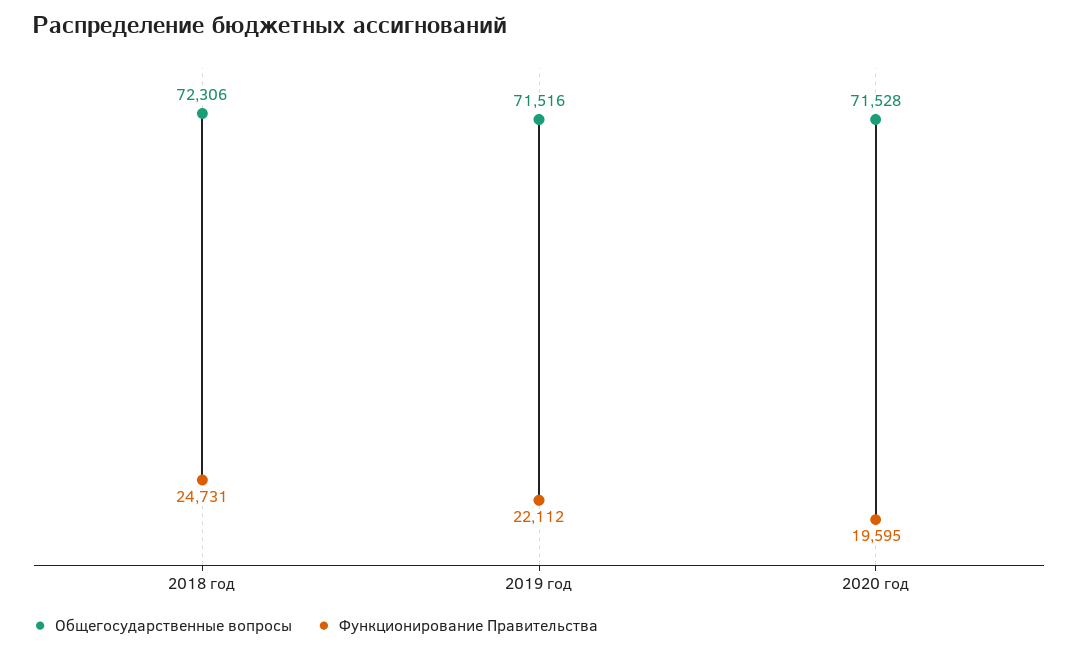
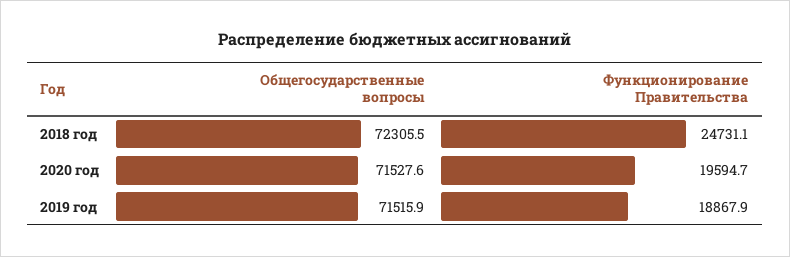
Функционирование Правительства, 2019 год: 22112 -> 18867.9

